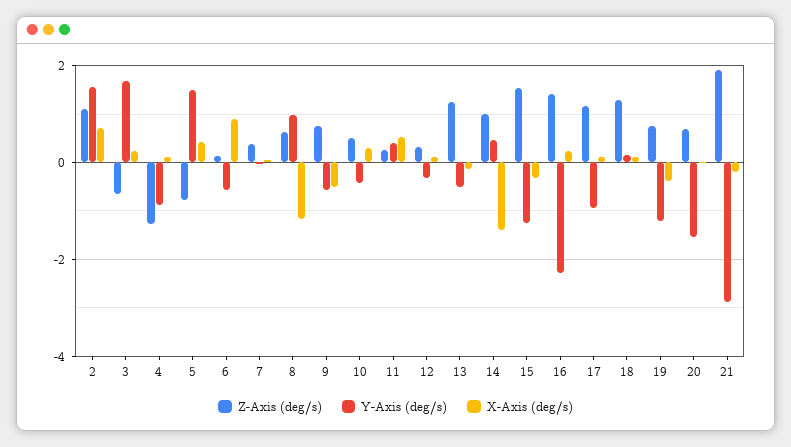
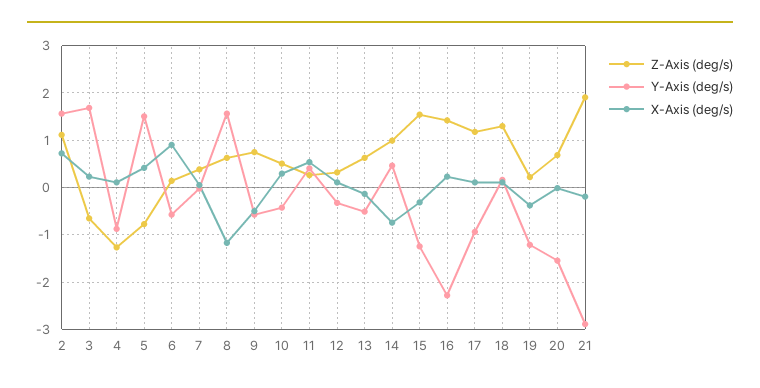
Y-Axis (deg/s), 8: 1 -> 1.6
Z-Axis (deg/s), 13: 1.2 -> 0.6
X-Axis (deg/s), 14: -1.4 -> -0.8
Z-Axis (deg/s), 19: 0.8 -> 0.2

